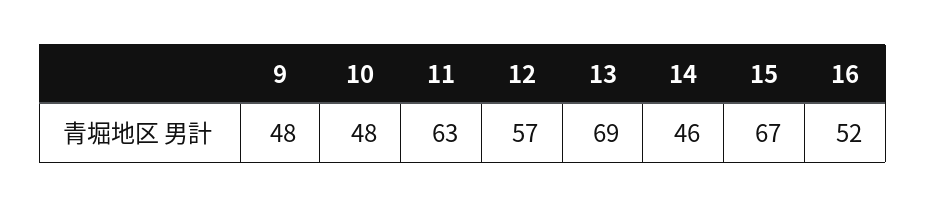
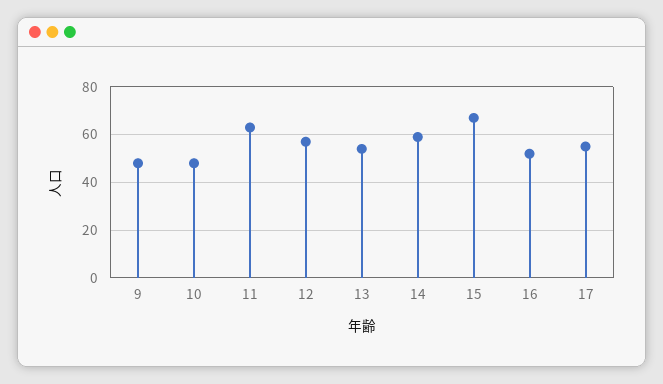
13: 69 -> 55
14: 46 -> 60
17: none -> 55

